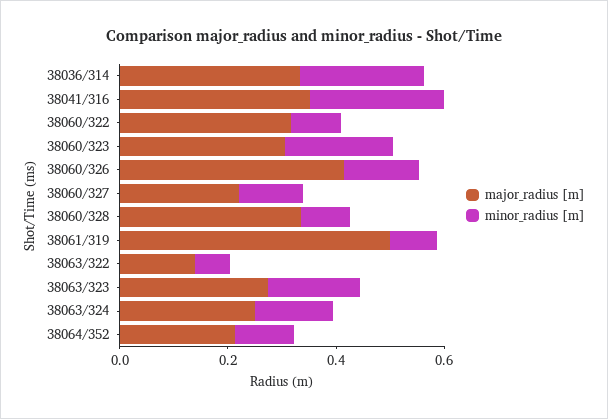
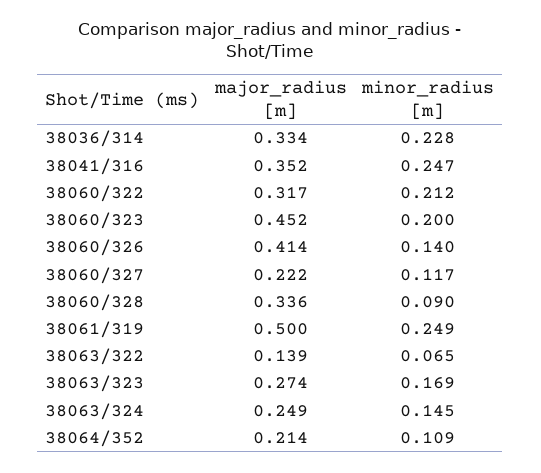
minor_radius [m], 38060/322: 0.1 -> 0.212
major_radius [m], 38060/323: 0.3 -> 0.452
minor_radius [m], 38061/319: 0.1 -> 0.249

